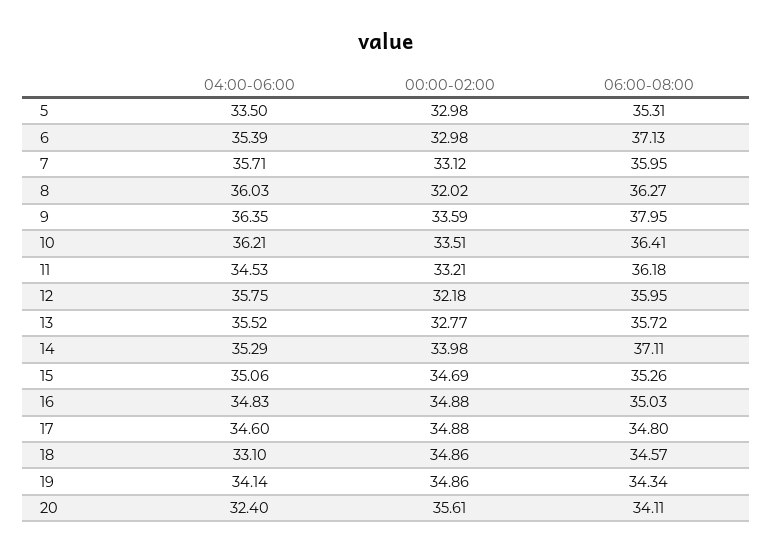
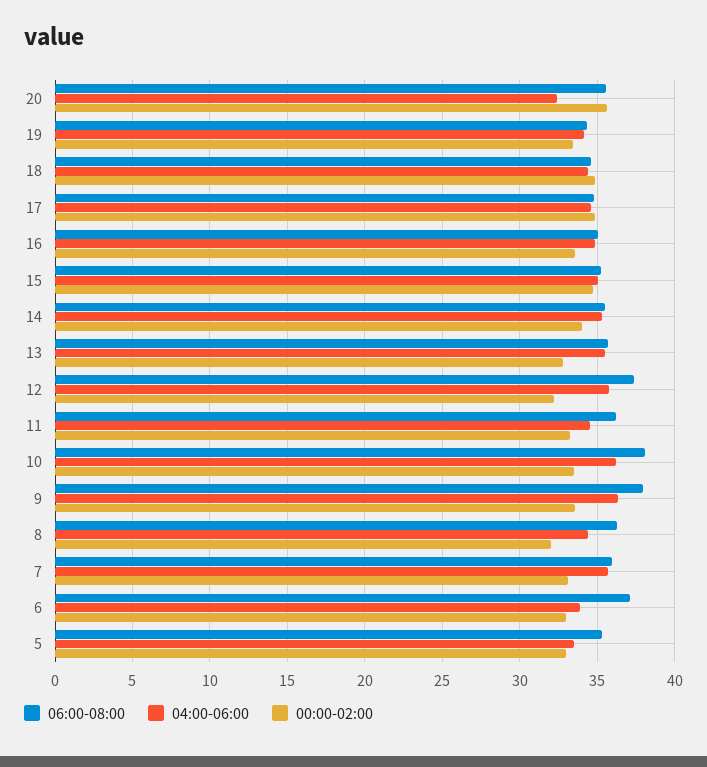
04:00-06:00, 6: 35.39 -> 34
04:00-06:00, 8: 36.03 -> 34.5
06:00-08:00, 10: 36.41 -> 38
06:00-08:00, 12: 35.95 -> 37.5
06:00-08:00, 14: 37.11 -> 35.5
00:00-02:00, 16: 34.88 -> 33.5
04:00-06:00, 18: 33.1 -> 34.5
00:00-02:00, 19: 34.86 -> 33.5
06:00-08:00, 20: 34.11 -> 35.5

